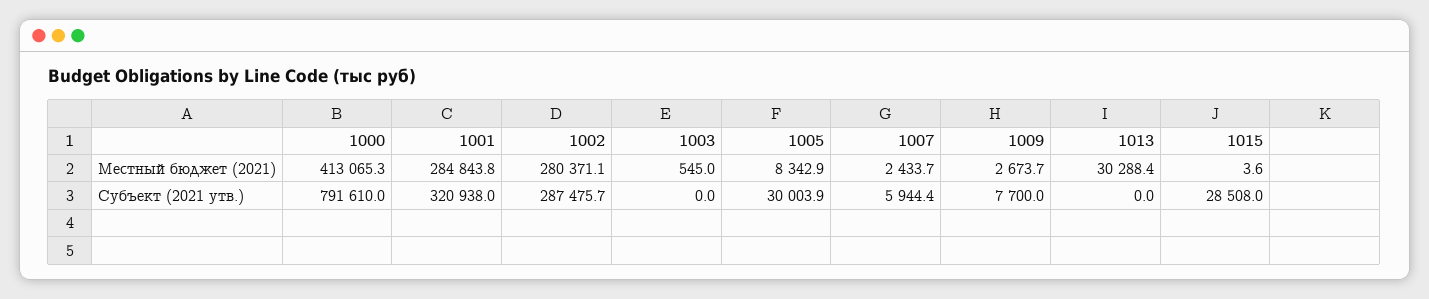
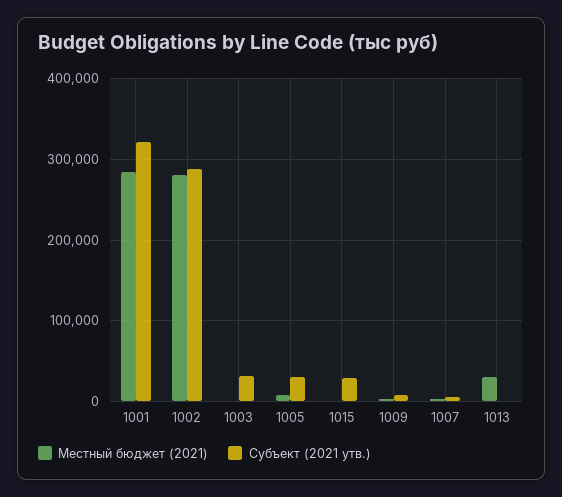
Местный бюджет (2021), 1000: 413065.3 -> none
Субъект (2021 утв.), 1000: 791610 -> none
Субъект (2021 утв.), 1003: 0 -> 30000

